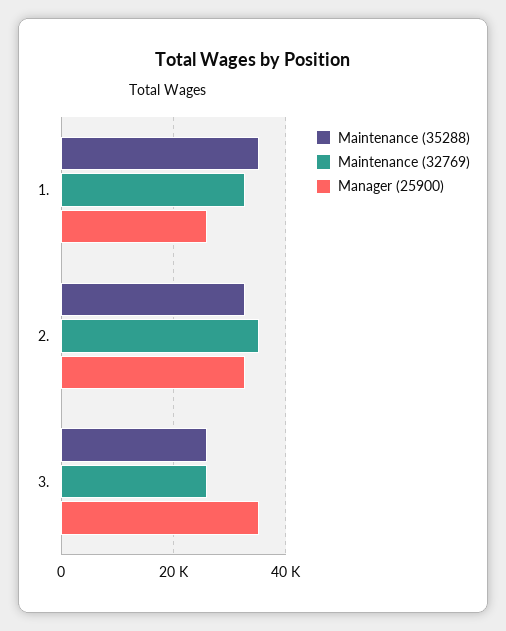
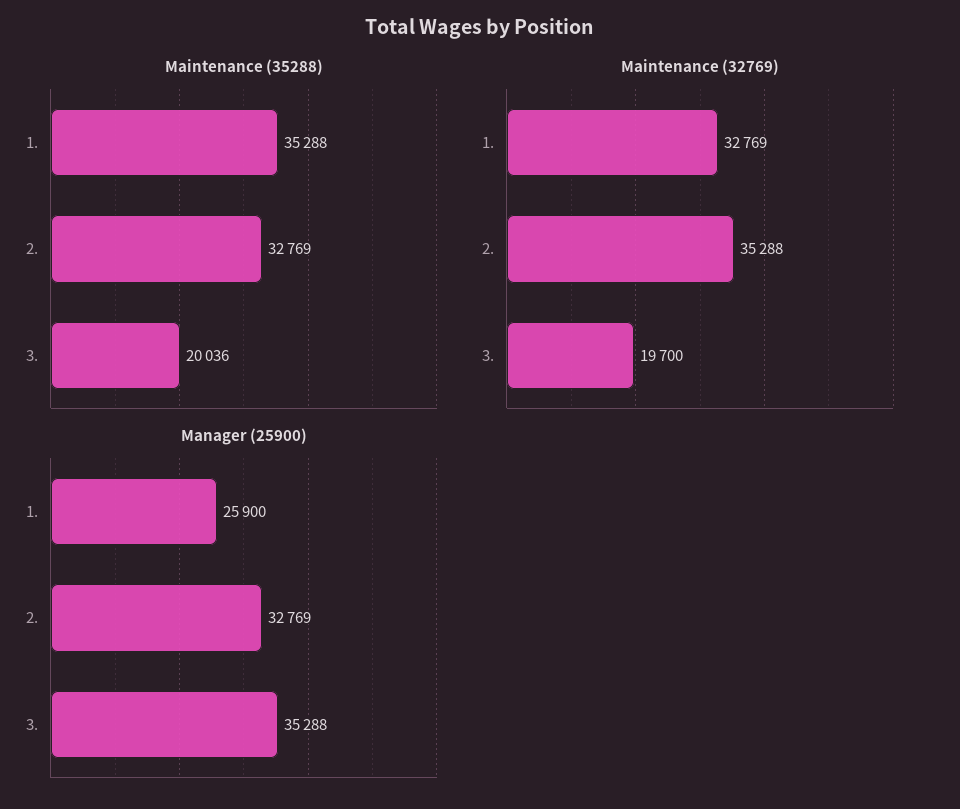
Maintenance (35288), 3.: 26000 -> 20036
Maintenance (32769), 3.: 26000 -> 19700

